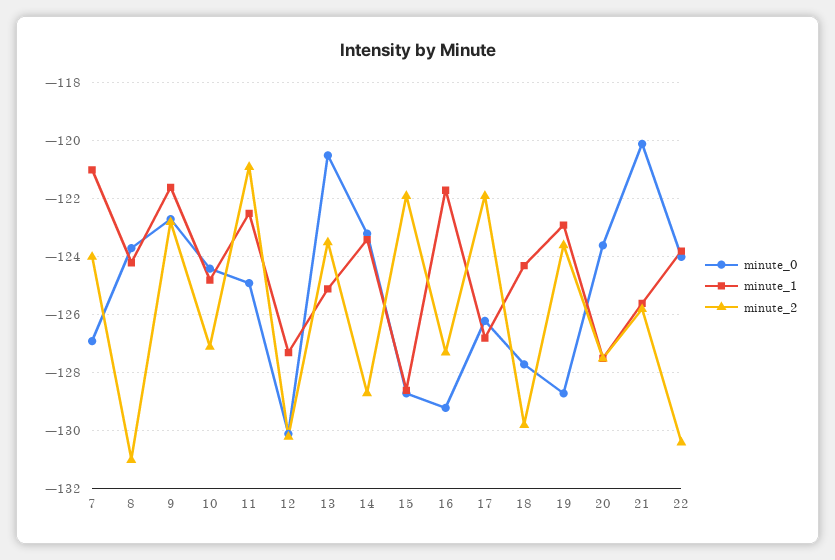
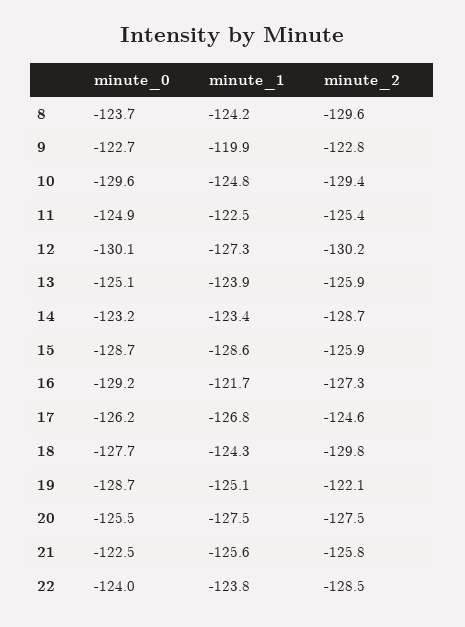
minute_0, 7: -127 -> none
minute_1, 7: -121 -> none
minute_2, 7: -124 -> none
minute_2, 8: -131 -> -129.6
minute_1, 9: -121.5 -> -119.9
minute_0, 10: -124.5 -> -129.6
minute_2, 10: -127 -> -129.4
minute_2, 11: -121 -> -125.4
minute_0, 13: -120.5 -> -125.1
minute_1, 13: -125 -> -123.9
minute_2, 13: -123.5 -> -125.9
minute_2, 15: -122 -> -125.9
minute_2, 17: -122 -> -124.6
minute_1, 19: -123 -> -125.1
minute_2, 19: -123.5 -> -122.1
minute_0, 20: -123.5 -> -125.5
minute_0, 21: -120 -> -122.5
minute_2, 22: -130.5 -> -128.5

